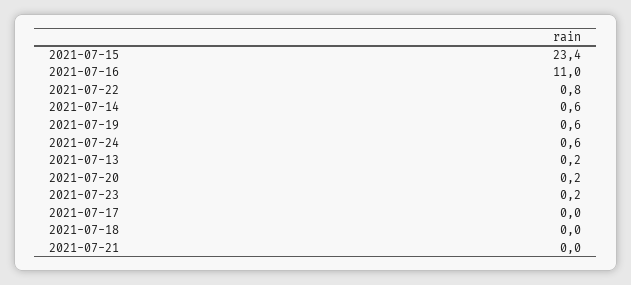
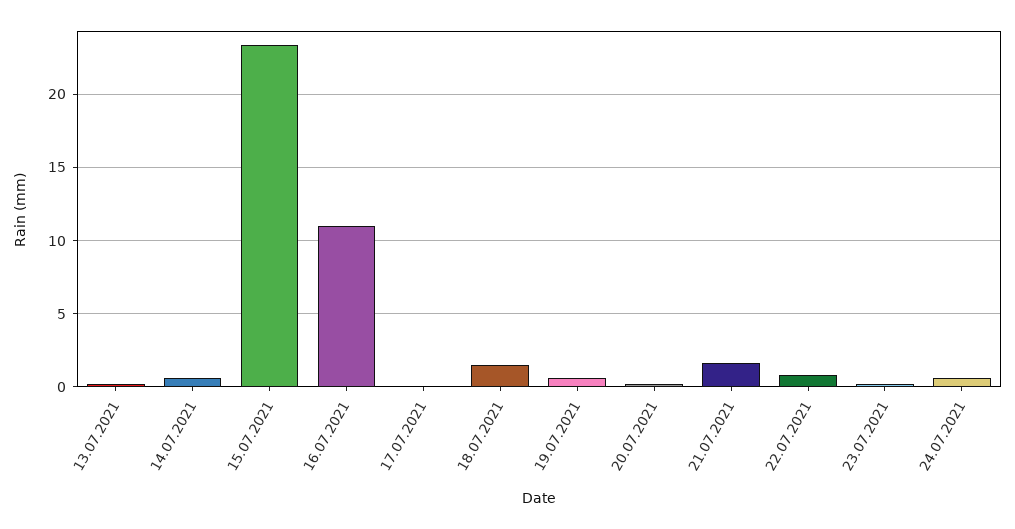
2021-07-18: 0 -> 1.5
2021-07-21: 0 -> 1.5

